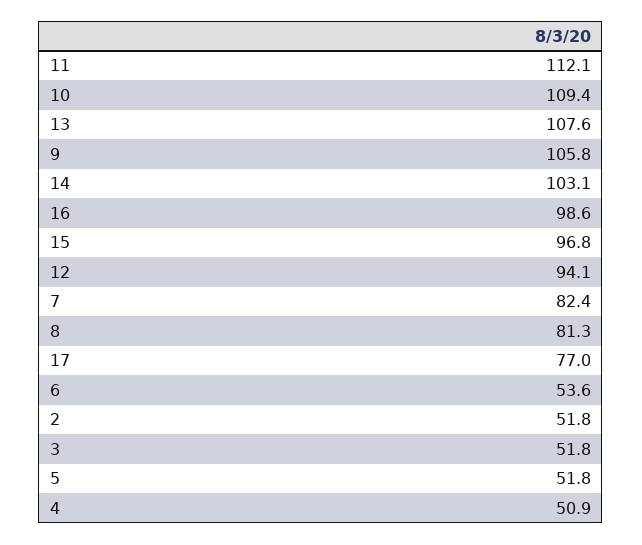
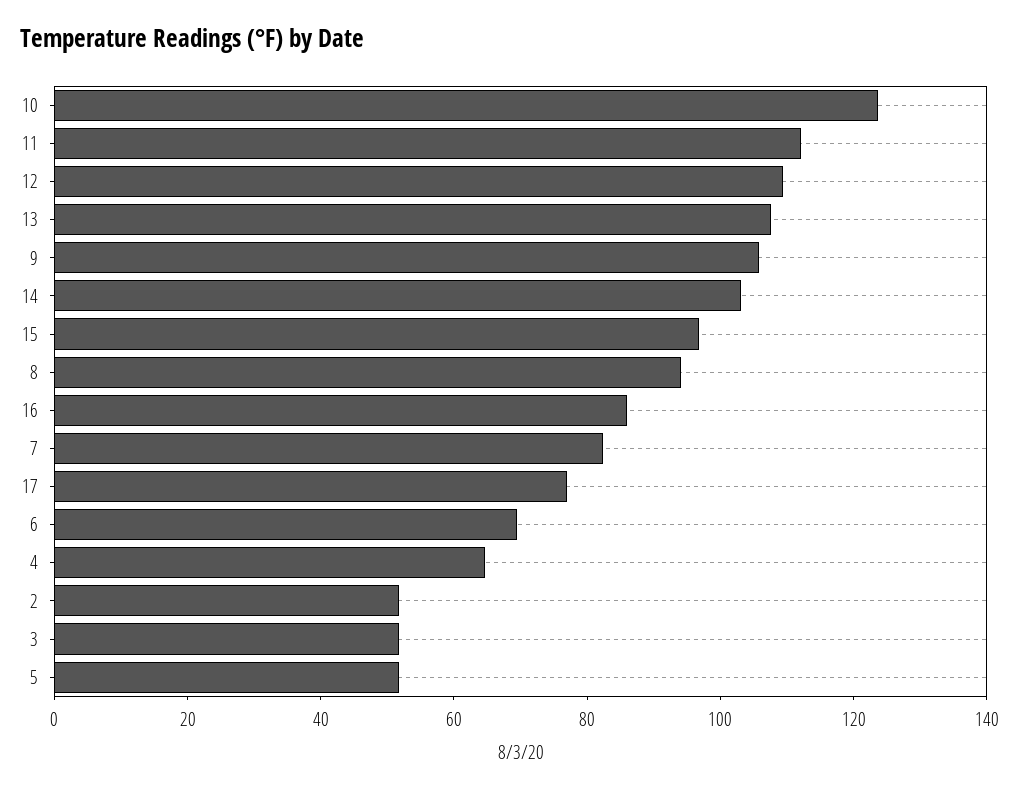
10: 109.4 -> 125
16: 98.6 -> 85
12: 94.1 -> 110
8: 81.3 -> 95
6: 53.6 -> 70
4: 50.9 -> 65

